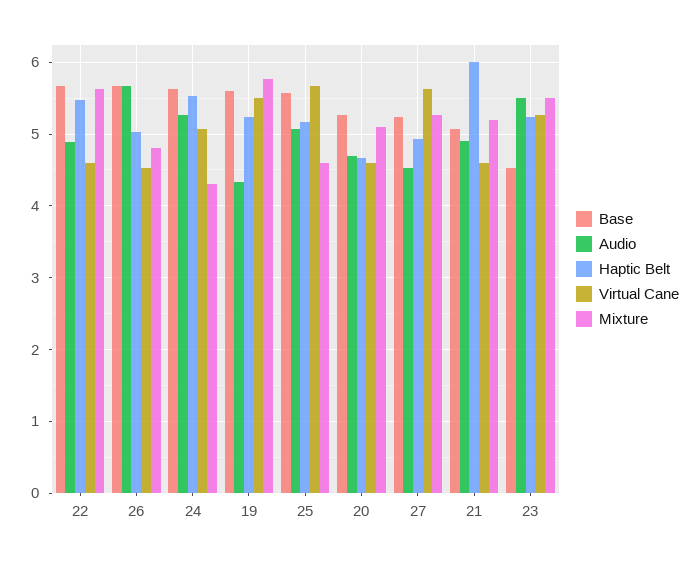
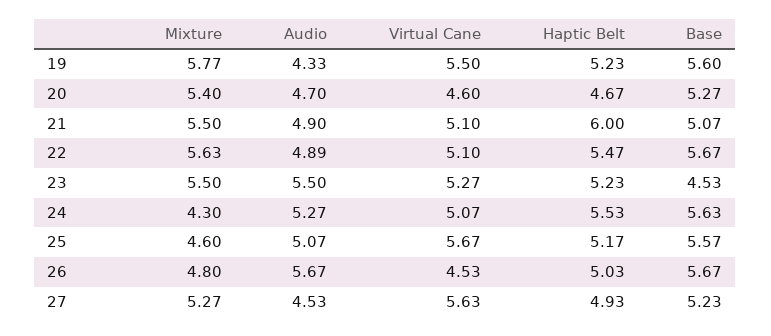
Virtual Cane, 22: 4.6 -> 5.1
Mixture, 20: 5.1 -> 5.4
Virtual Cane, 21: 4.6 -> 5.1
Mixture, 21: 5.2 -> 5.5

